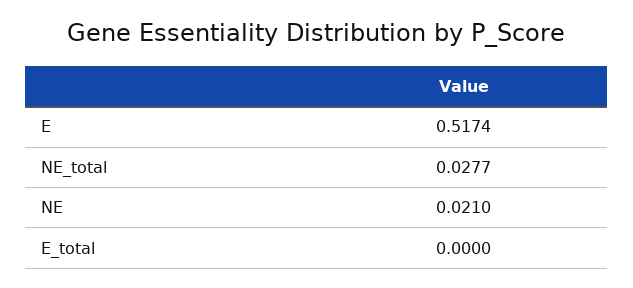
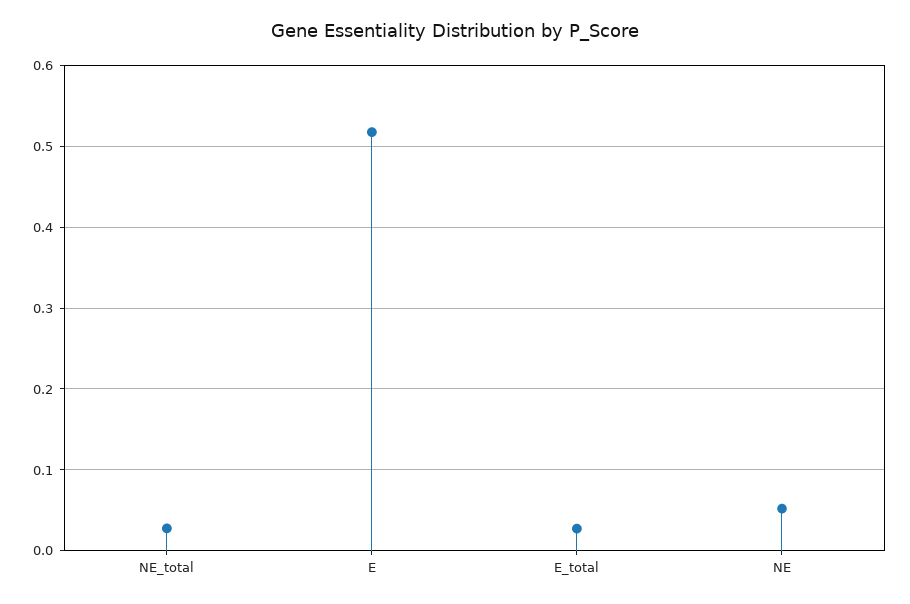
NE: 0.021 -> 0.05
E_total: 0 -> 0.03

